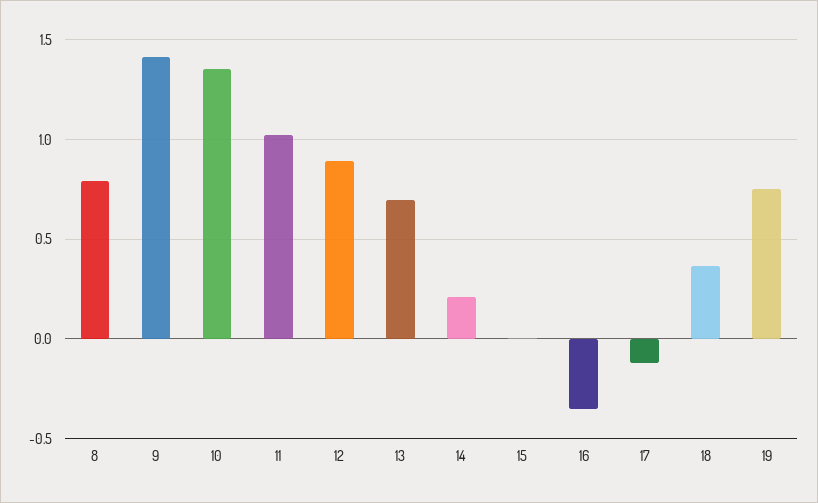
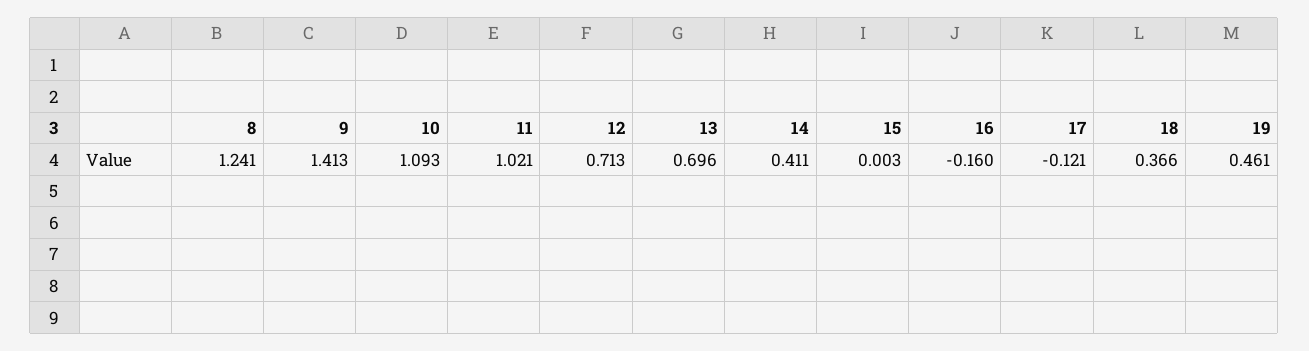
8: 0.8 -> 1.241
10: 1.35 -> 1.093
12: 0.9 -> 0.713
14: 0.2 -> 0.411
16: -0.35 -> -0.16
19: 0.75 -> 0.461

